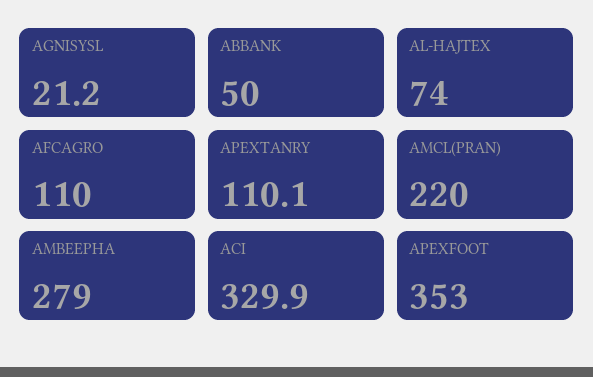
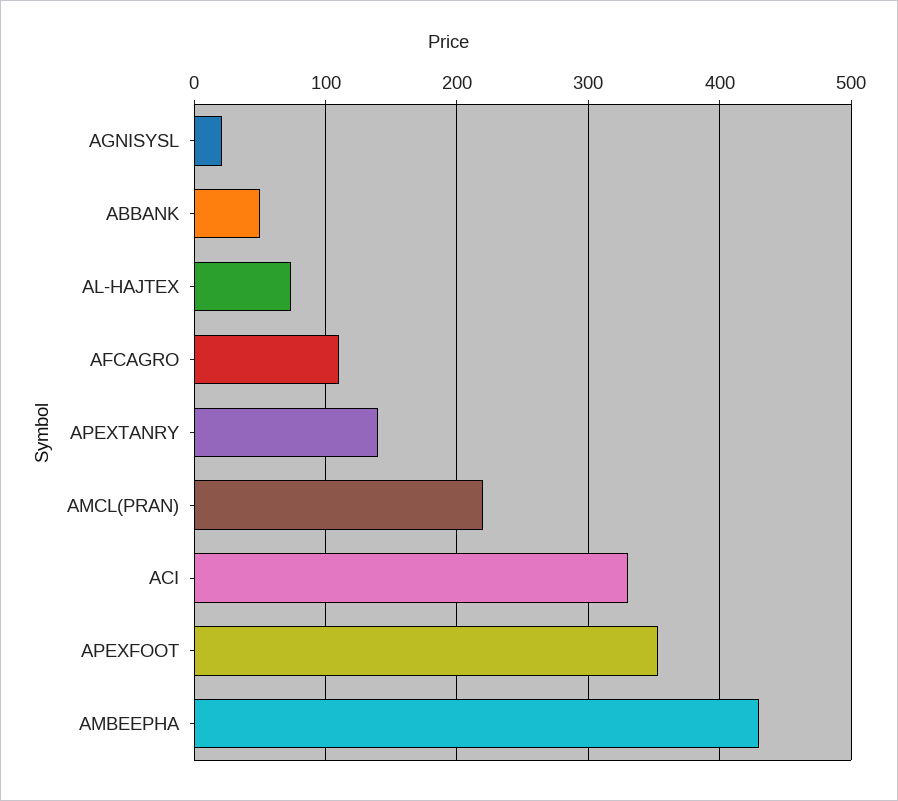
APEXTANRY: 110.1 -> 140
AMBEEPHA: 279 -> 430

